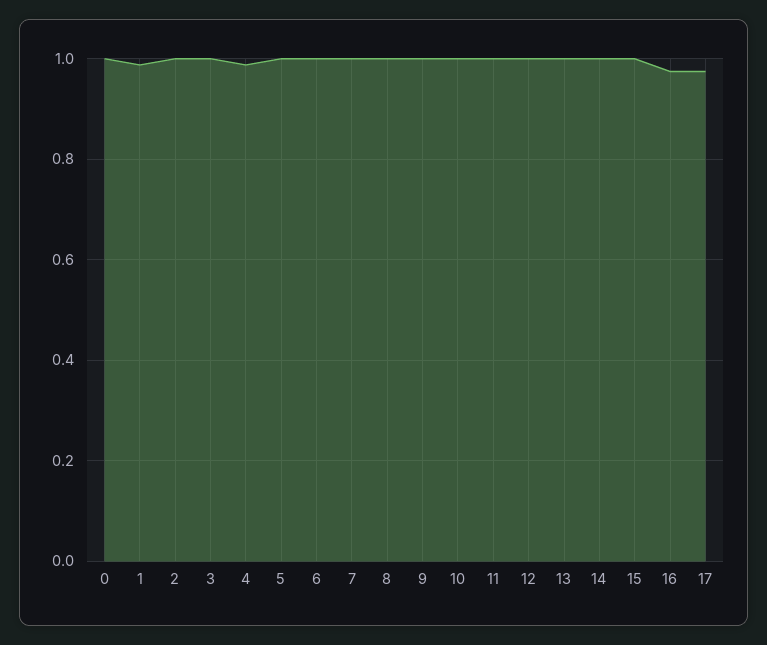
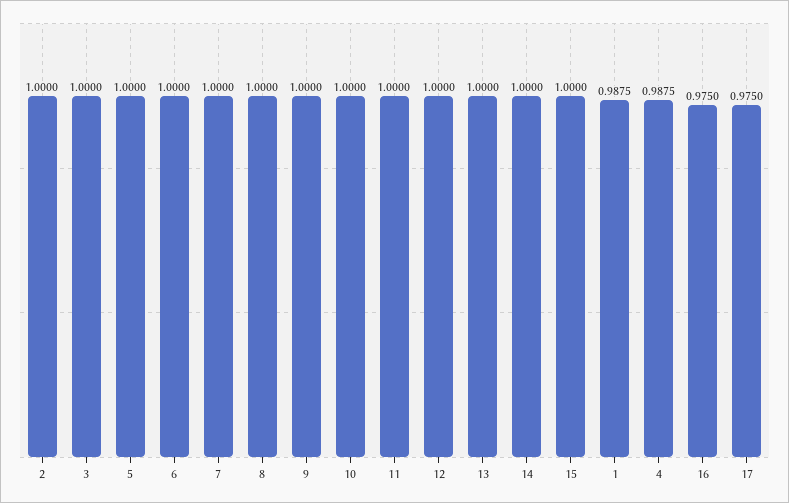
0: 1 -> none

